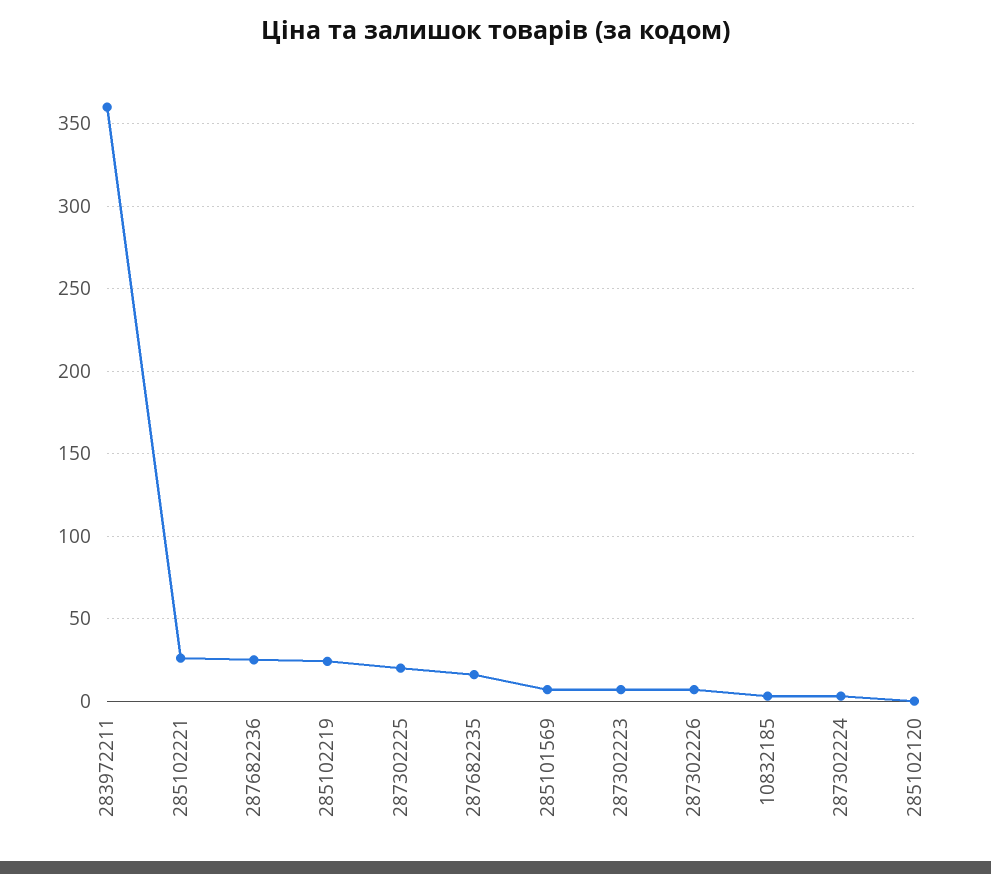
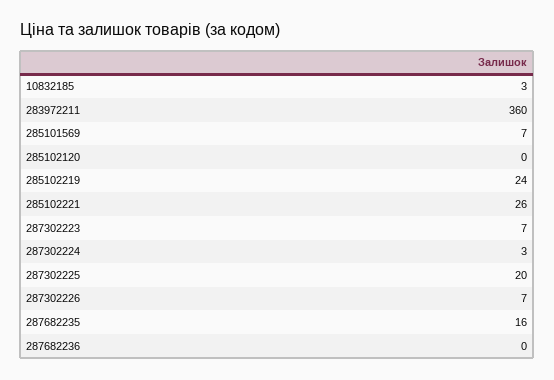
287682236: 25 -> 0

